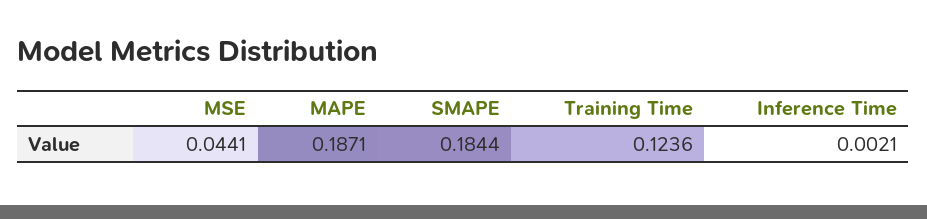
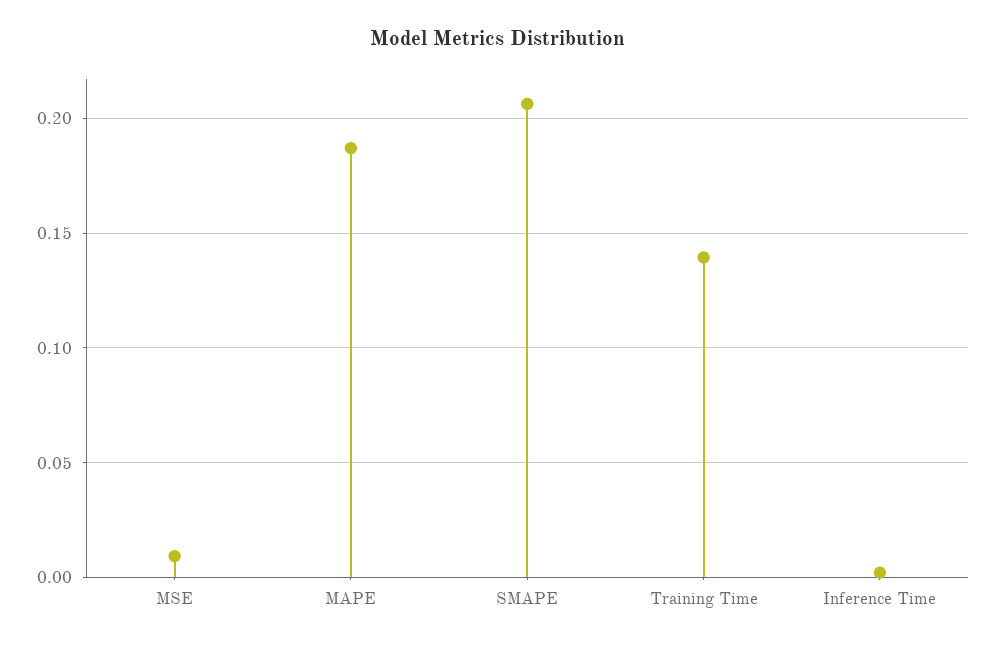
MSE: 0.0441 -> 0.01
SMAPE: 0.1844 -> 0.205
Training Time: 0.1236 -> 0.14

